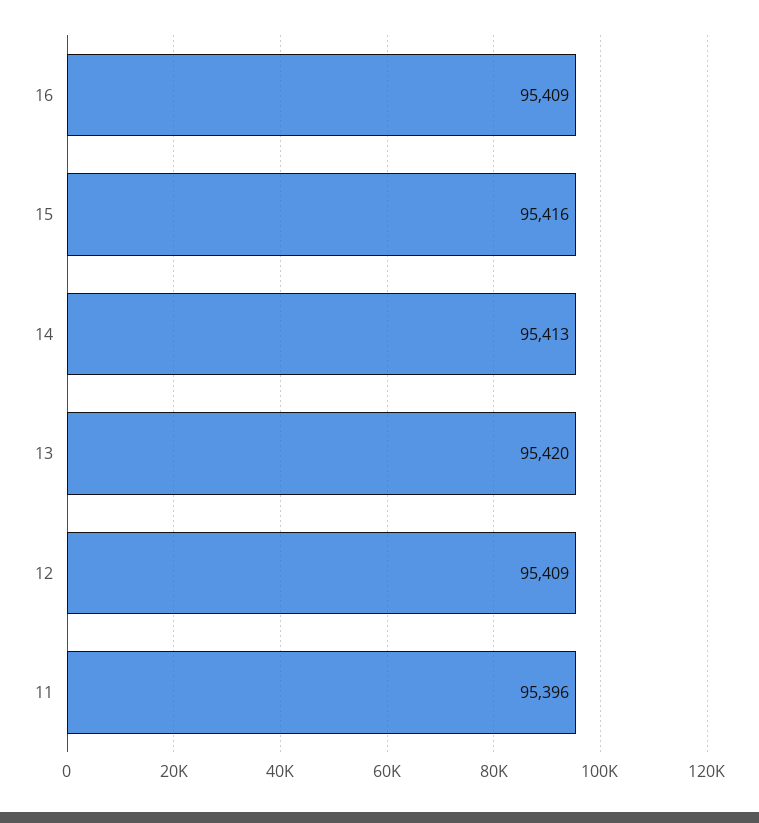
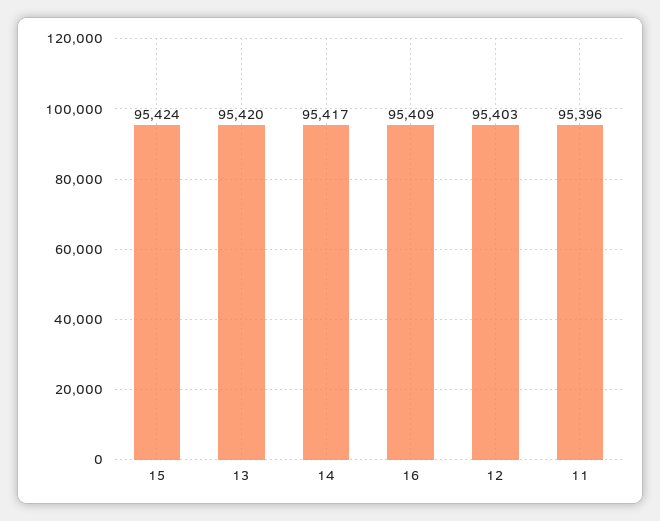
15: 95416 -> 95424
14: 95413 -> 95417
12: 95409 -> 95403

